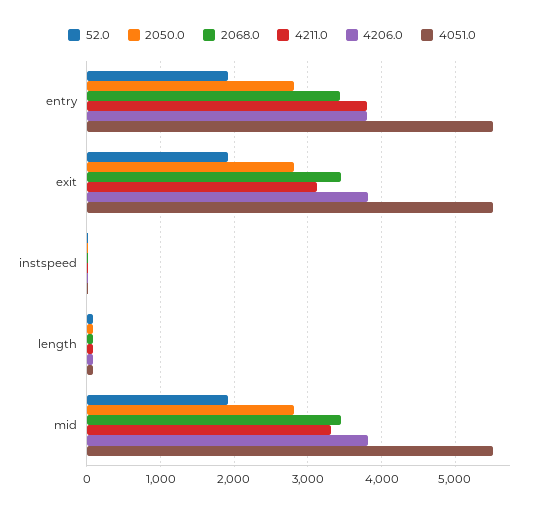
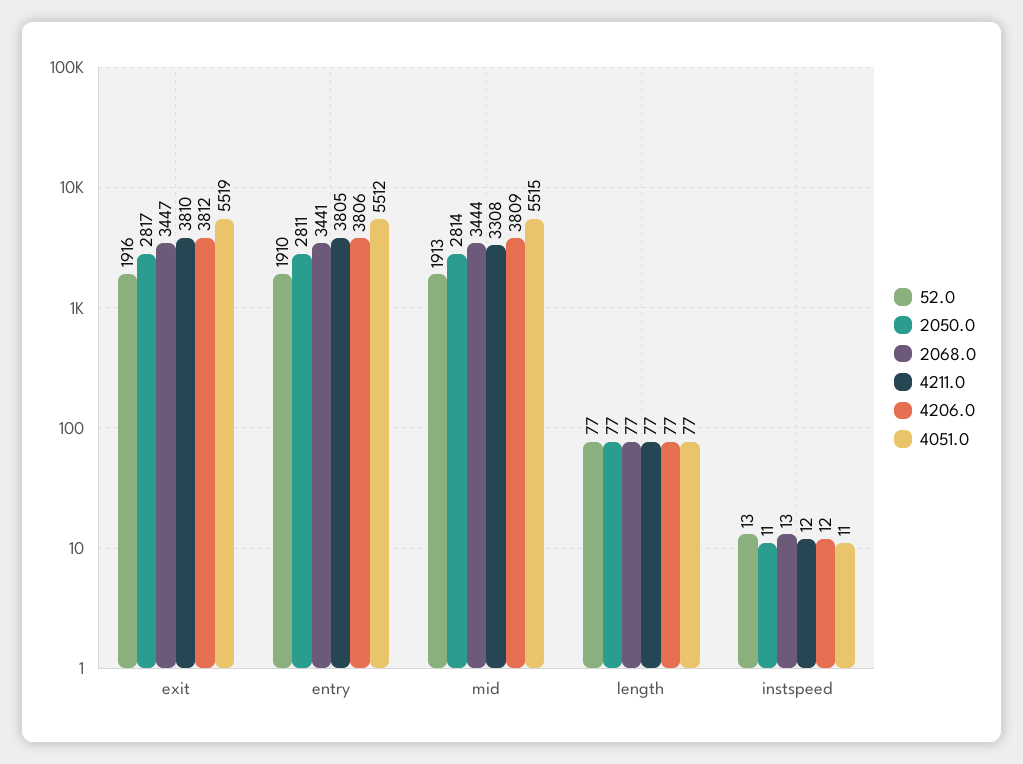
4211.0, exit: 3100 -> 3810

